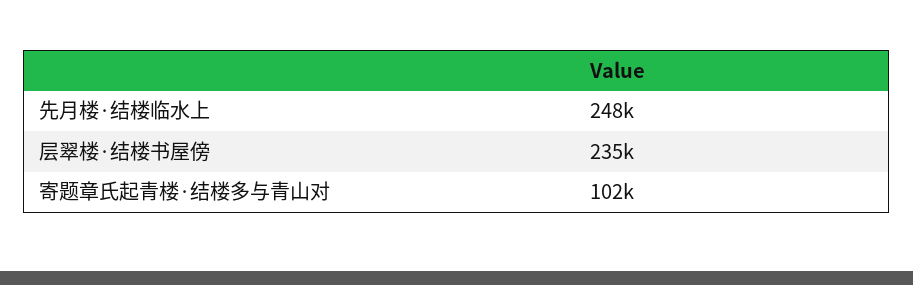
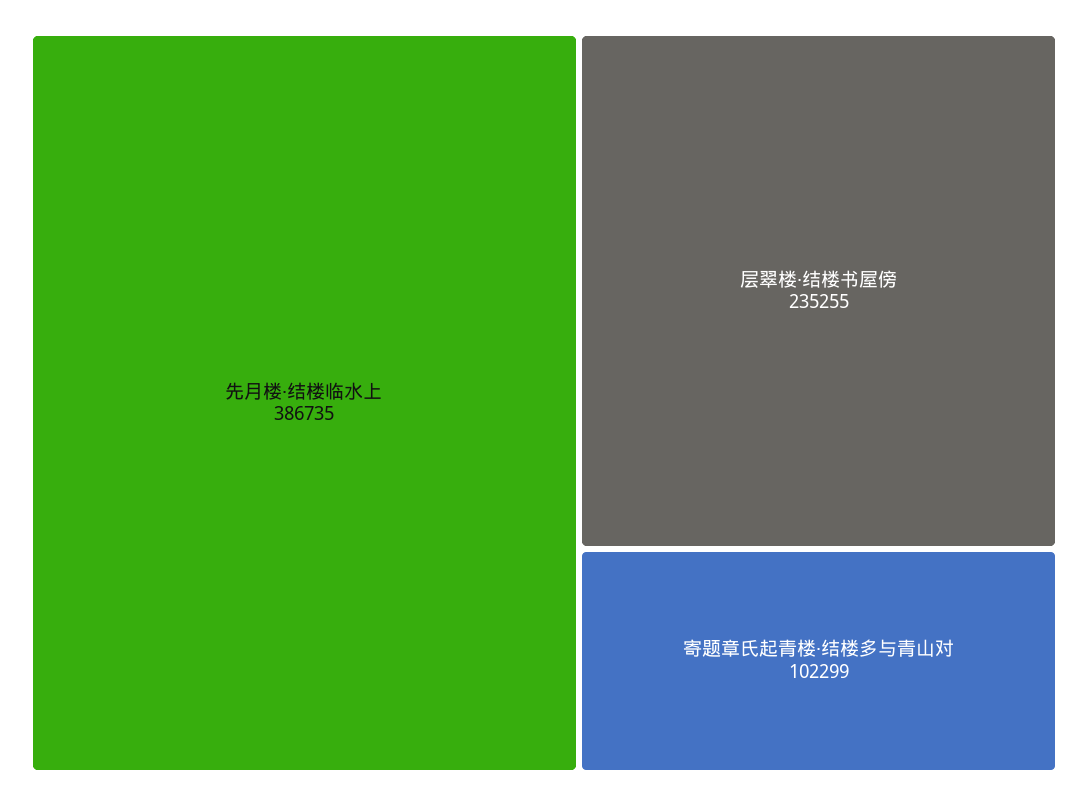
先月楼·结楼临水上: 248000 -> 386735

